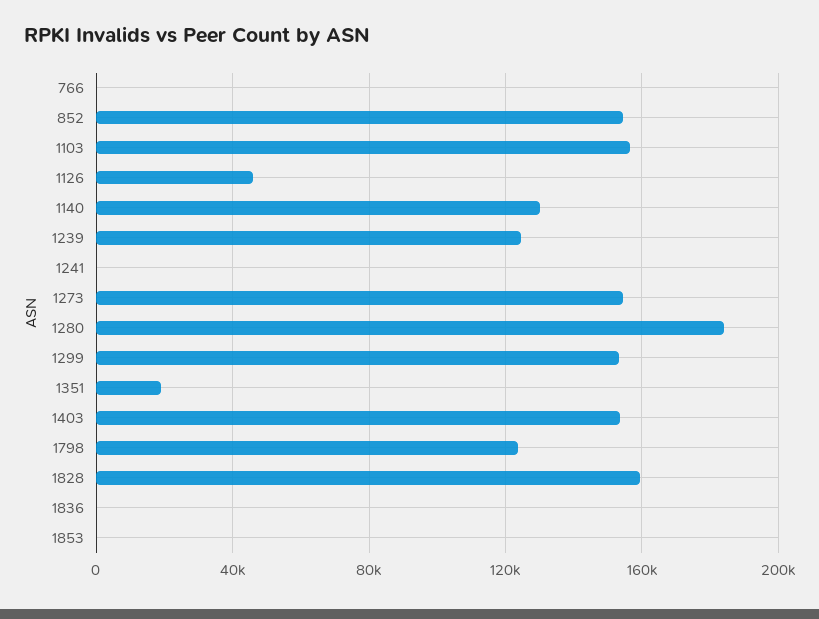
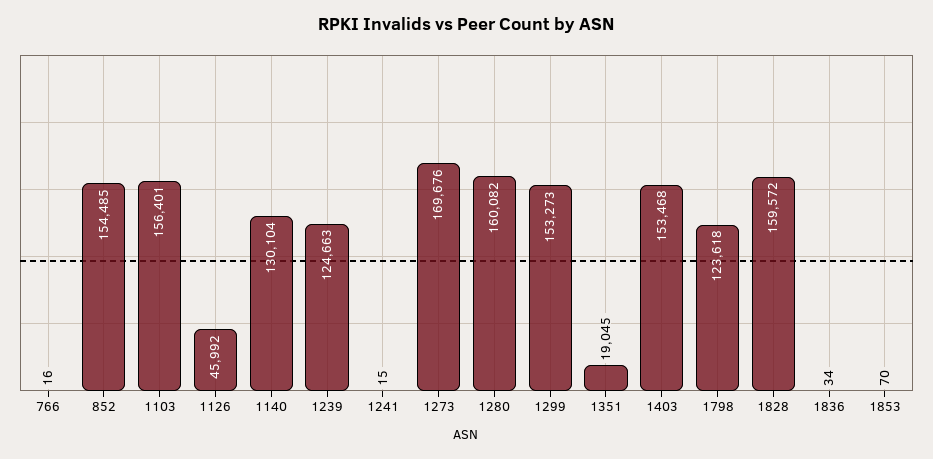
1273: 155000 -> 169676
1280: 185000 -> 160082

